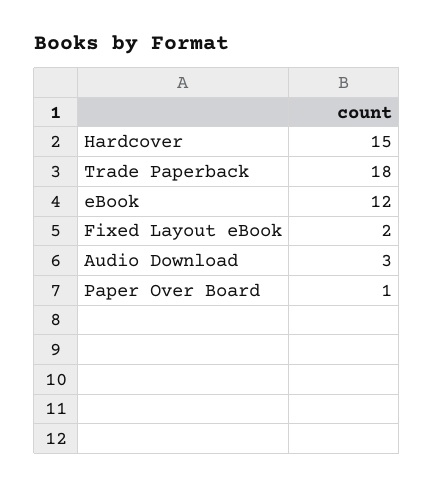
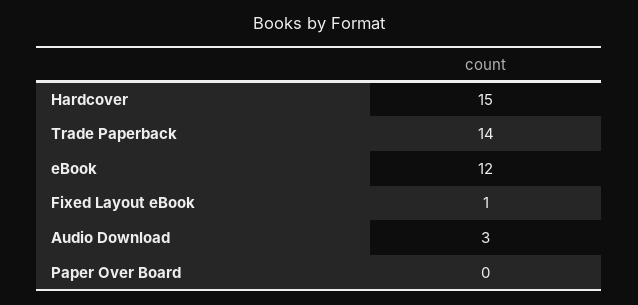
Trade Paperback: 18 -> 14
Fixed Layout eBook: 2 -> 1
Paper Over Board: 1 -> 0

